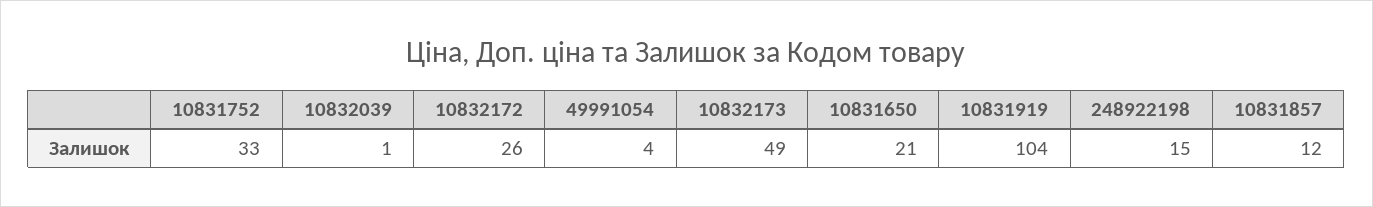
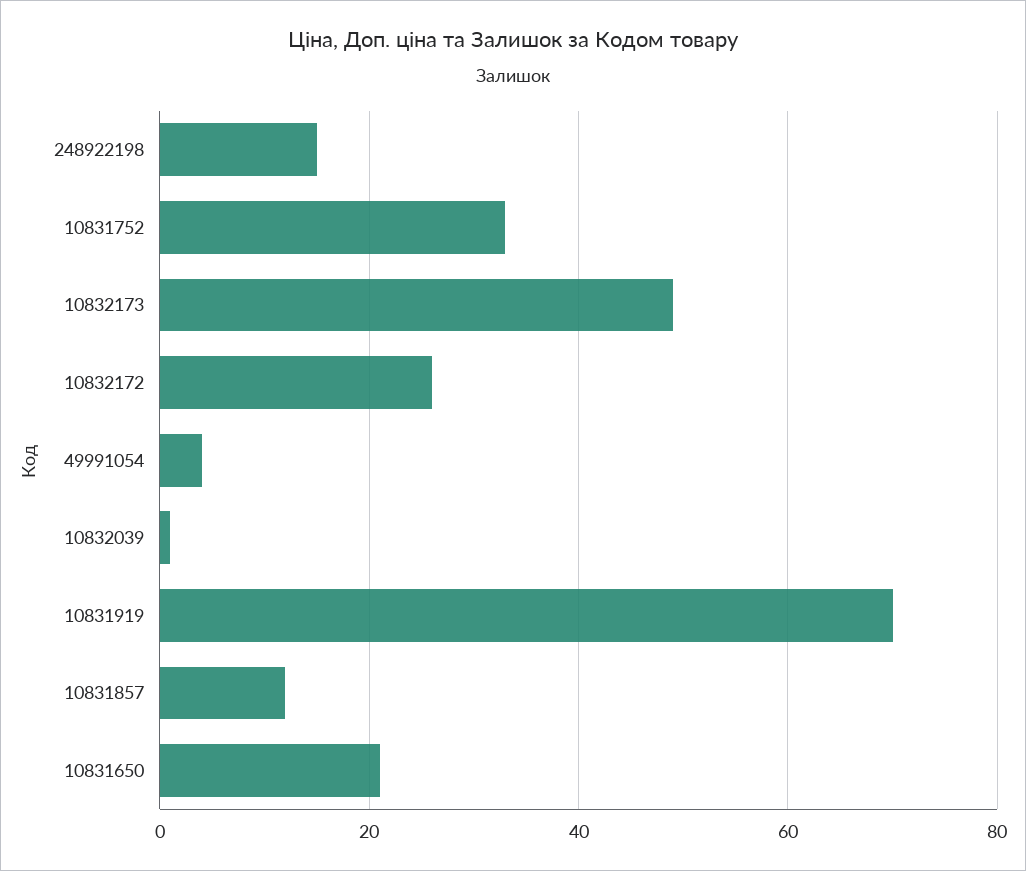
10831919: 104 -> 70

